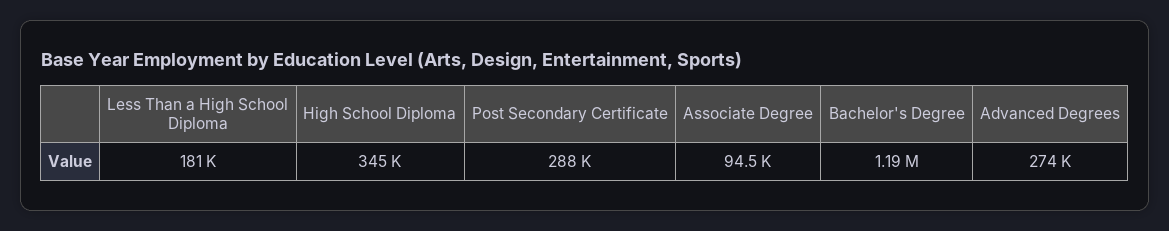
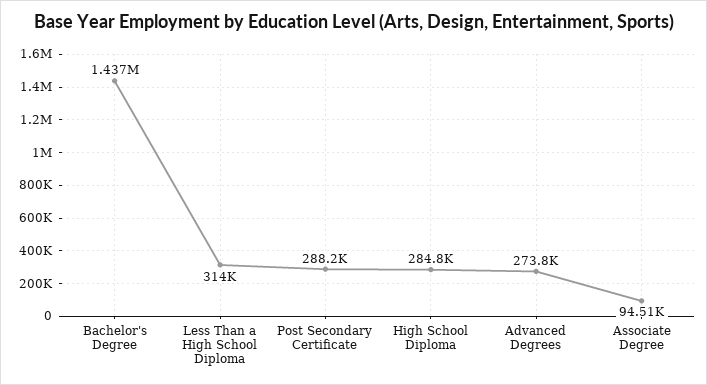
Less Than a High School Diploma: 181000 -> 314000
High School Diploma: 345000 -> 284800
Bachelor's Degree: 1190000 -> 1437000

